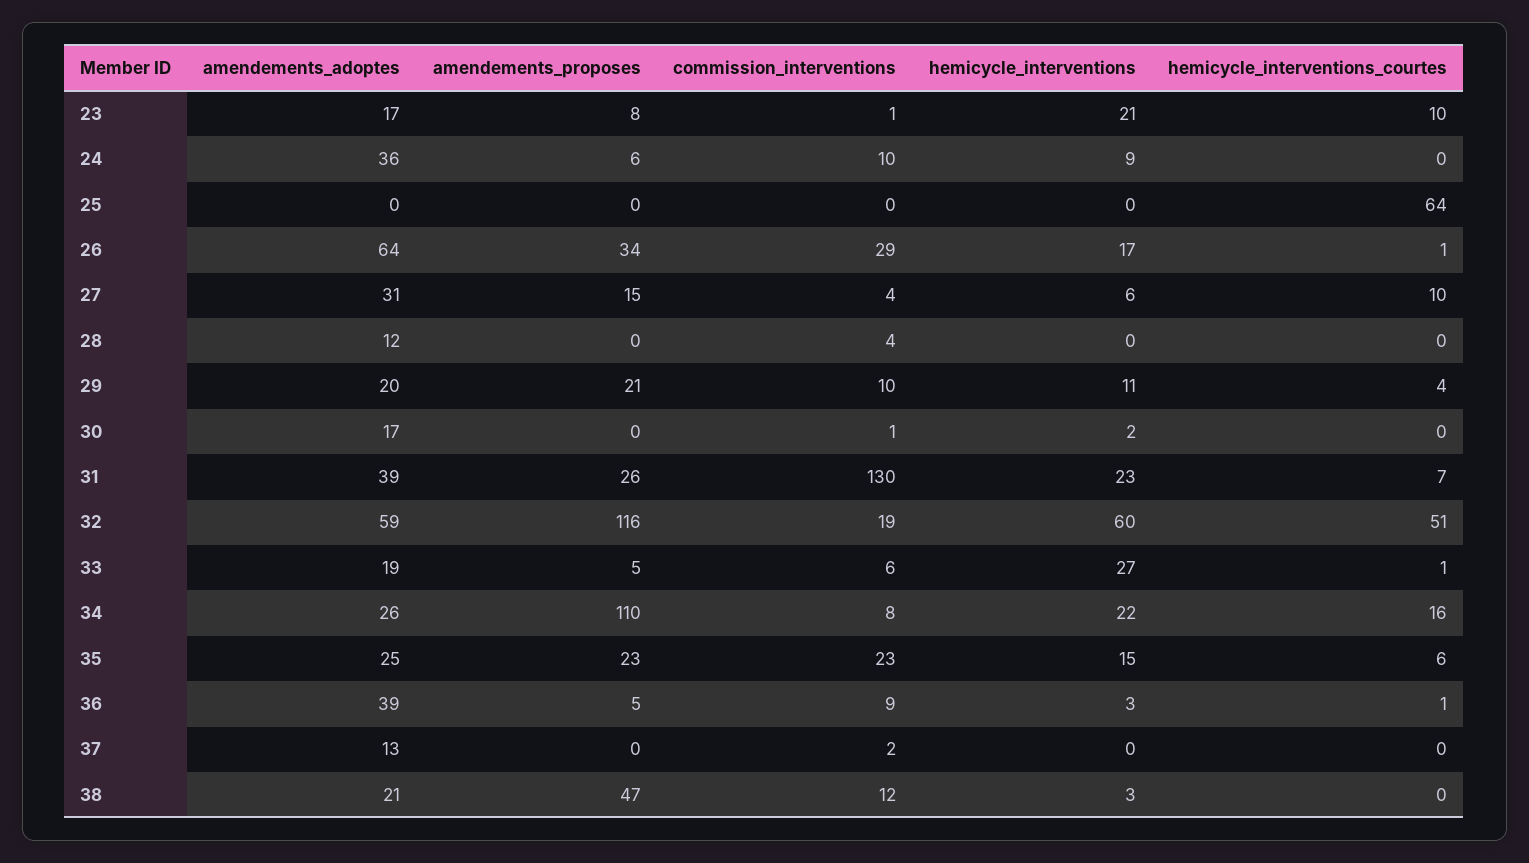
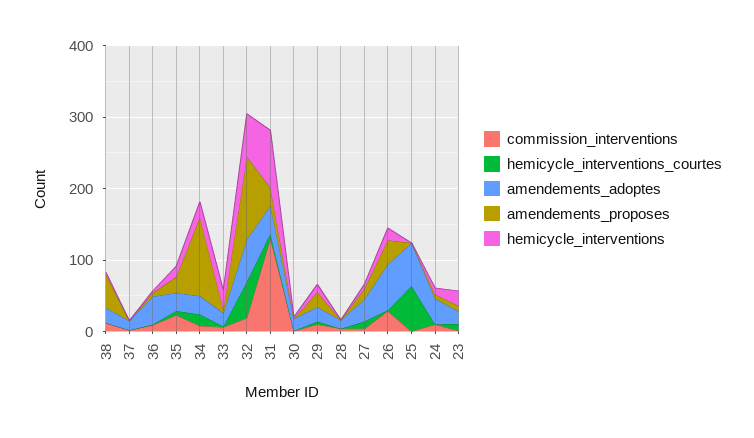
amendements_adoptes, 25: 0 -> 60
hemicycle_interventions, 31: 23 -> 80

